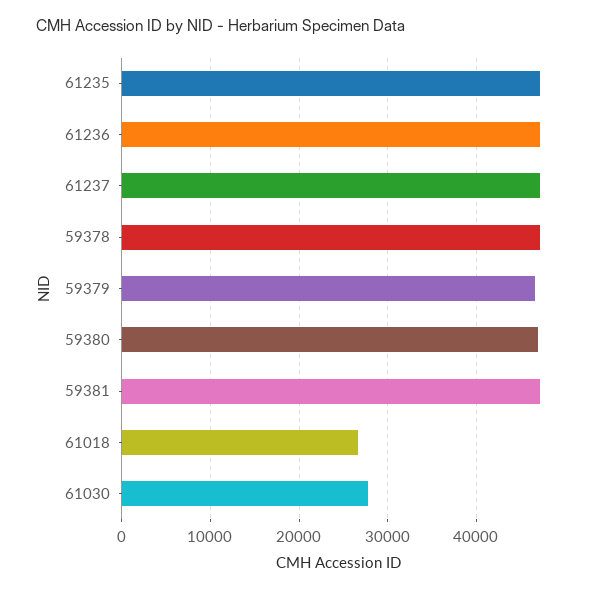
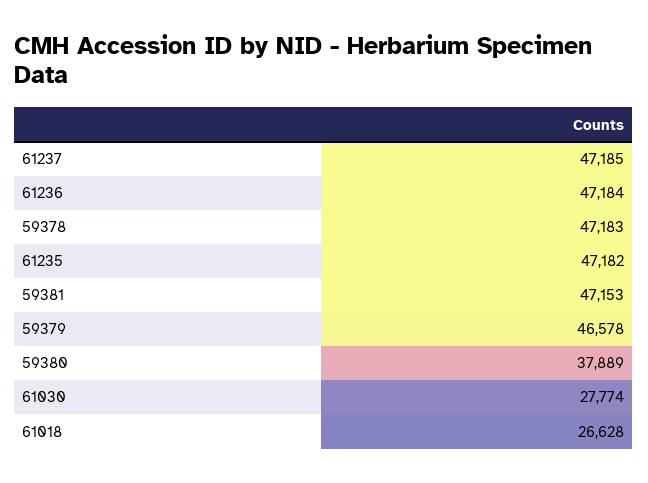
59380: 47000 -> 37889

